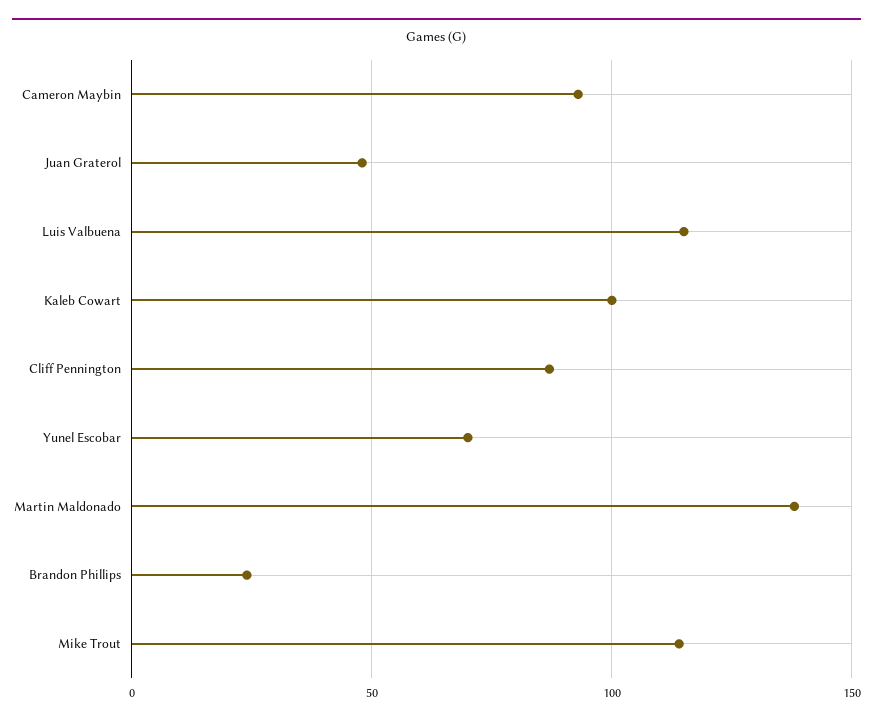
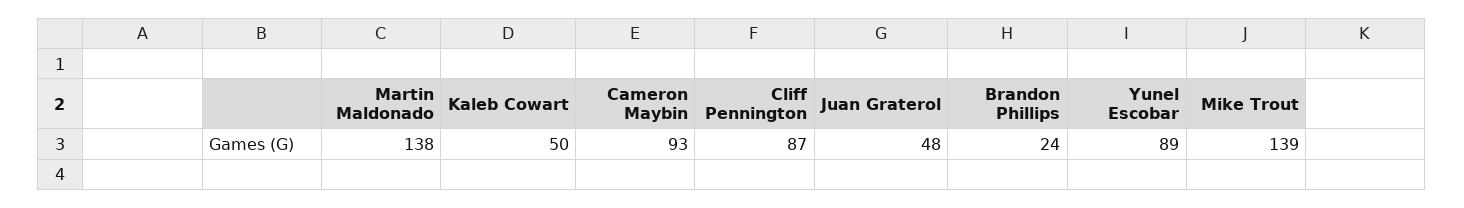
Luis Valbuena: 115 -> none
Kaleb Cowart: 100 -> 50
Yunel Escobar: 70 -> 89
Mike Trout: 115 -> 139

